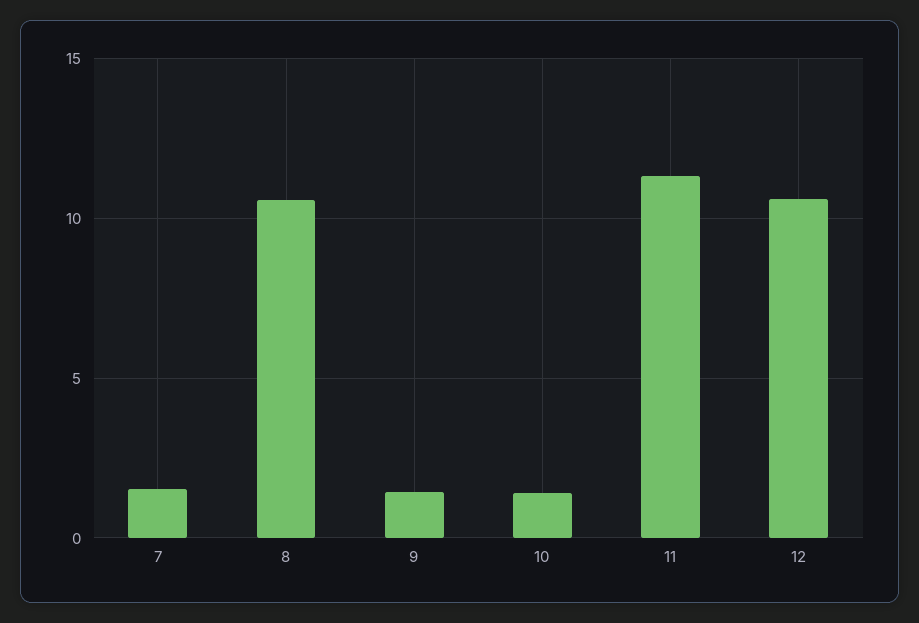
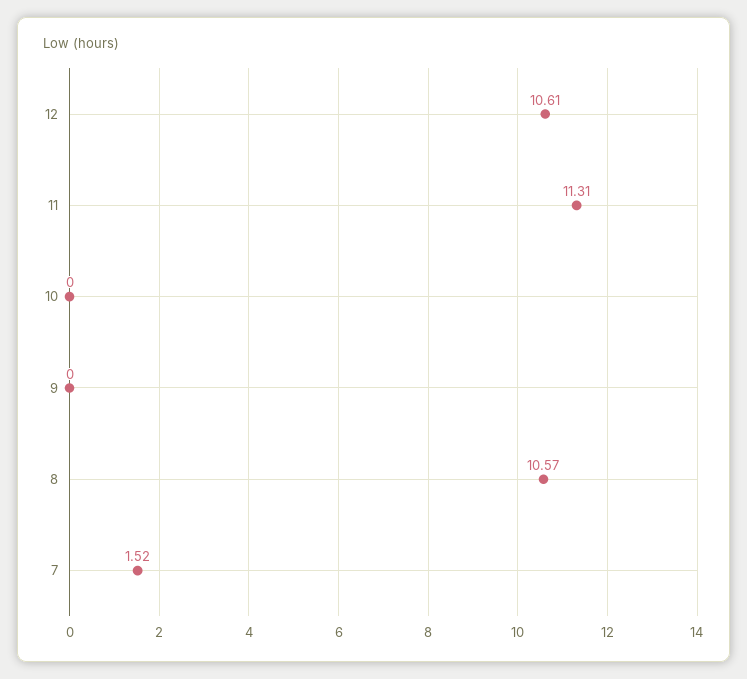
9: 1.5 -> 0
10: 1.5 -> 0

